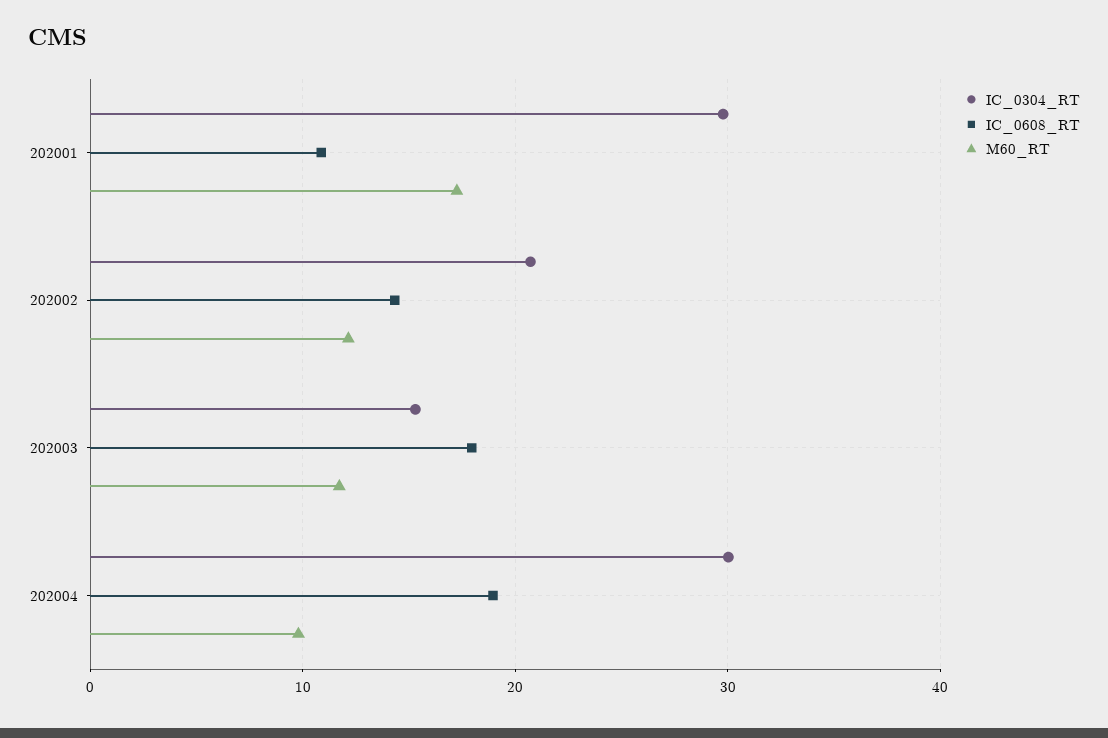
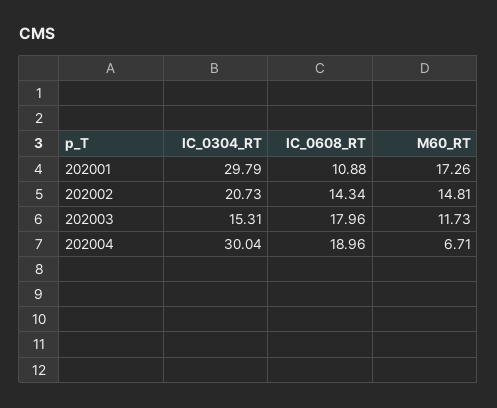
M60_RT, 202002: 12 -> 14.81
M60_RT, 202004: 10 -> 6.71

